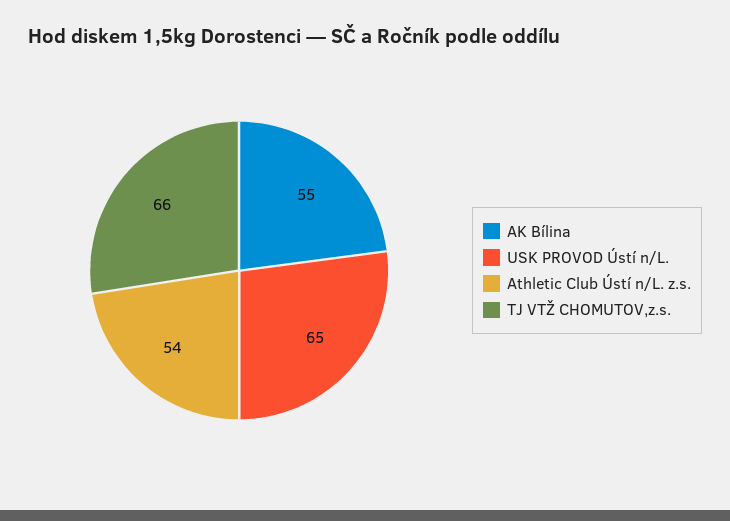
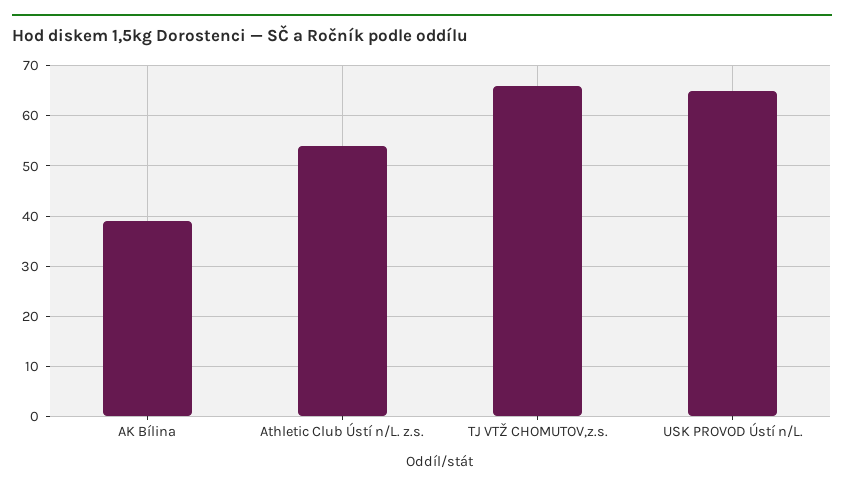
AK Bílina: 55 -> 40

